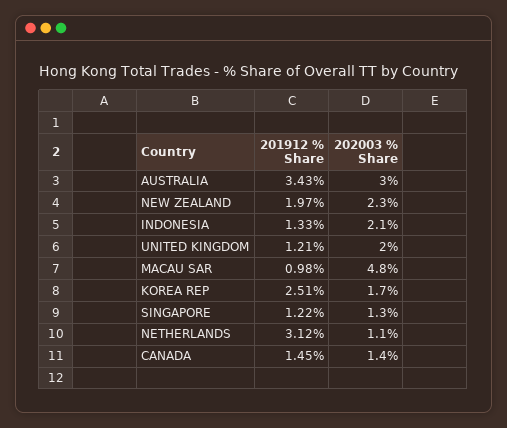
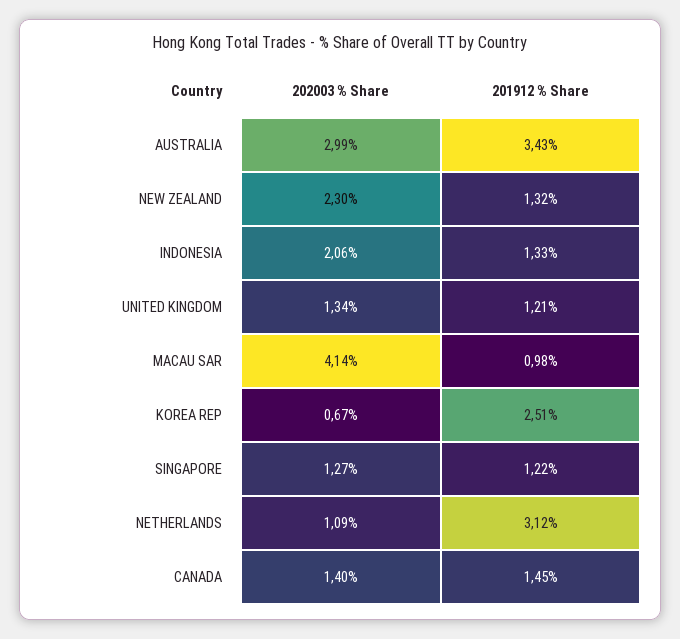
201912 % Share, NEW ZEALAND: 1.97 -> 1.32
202003 % Share, UNITED KINGDOM: 2 -> 1.34
202003 % Share, MACAU SAR: 4.8 -> 4.14
202003 % Share, KOREA REP: 1.7 -> 0.67

